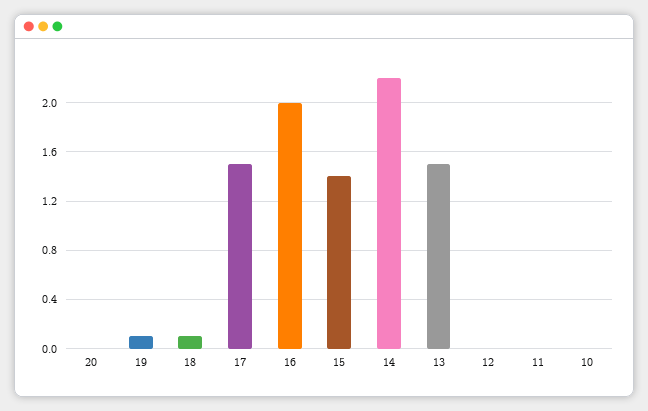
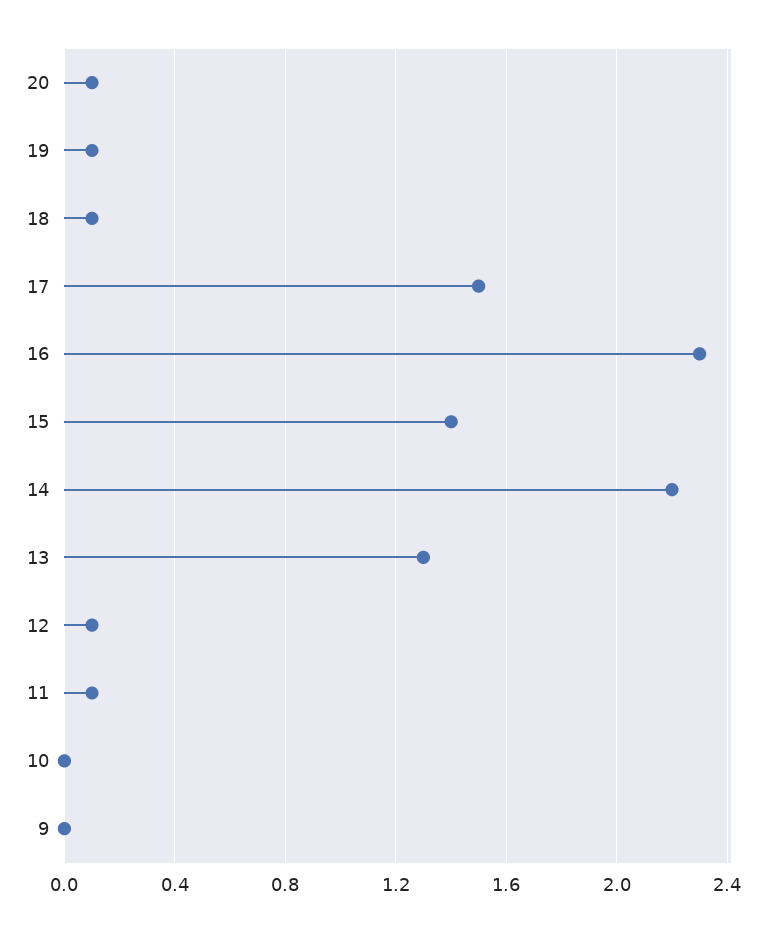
20: 0 -> 0.1
16: 2 -> 2.3
13: 1.5 -> 1.3
12: 0 -> 0.1
11: 0 -> 0.1
9: none -> 0

